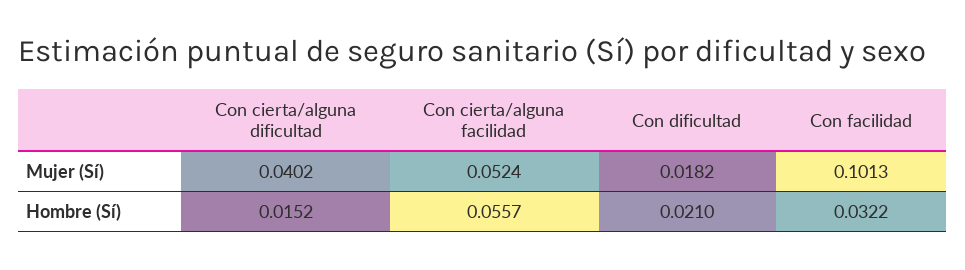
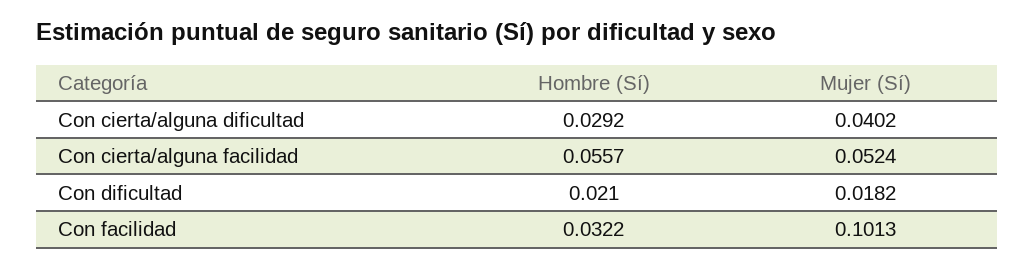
Con cierta/alguna dificultad, Hombre (Sí): 0.0152 -> 0.0292

